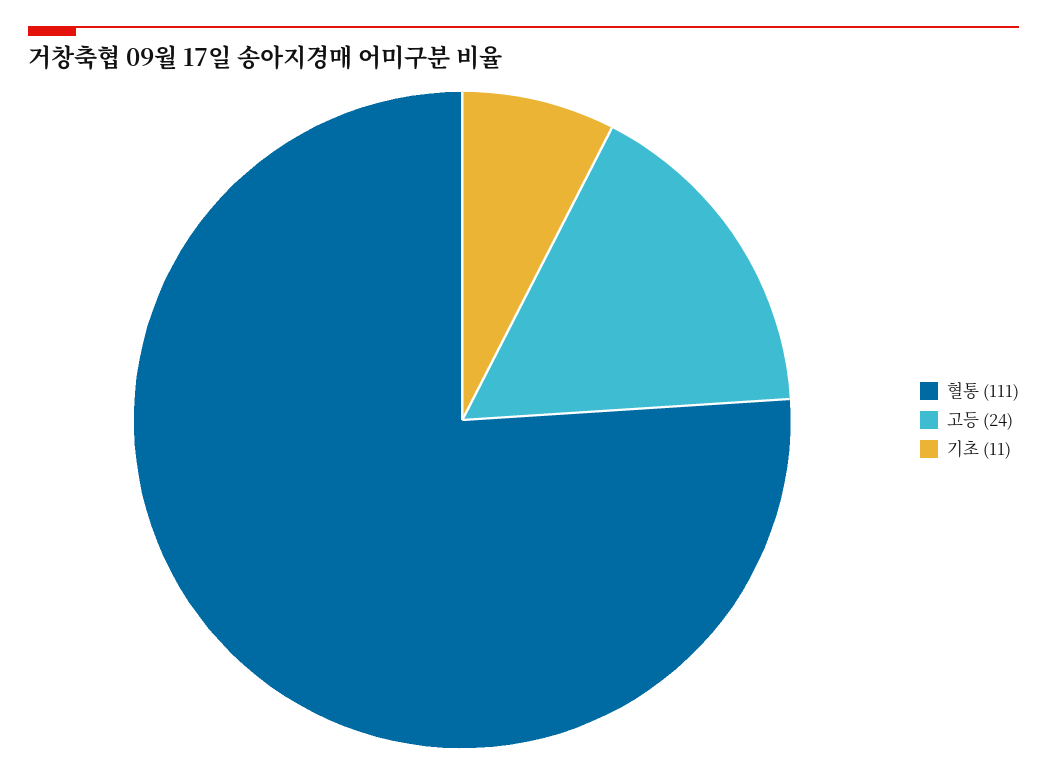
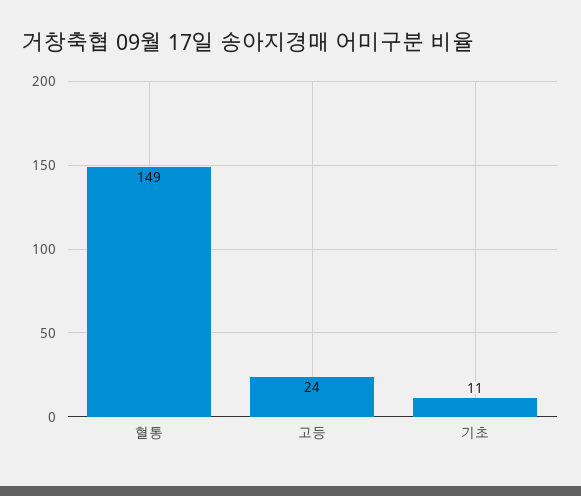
혈통: 111 -> 149

